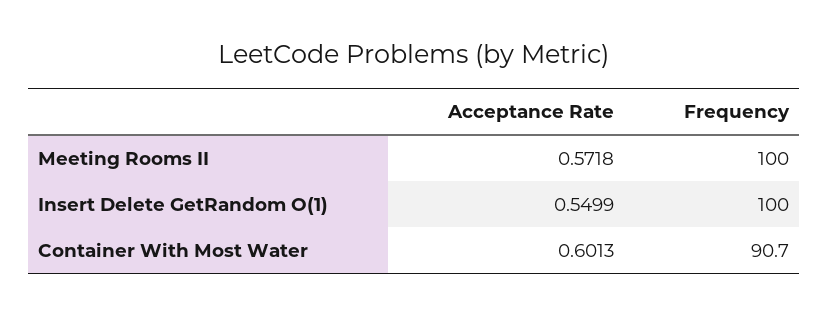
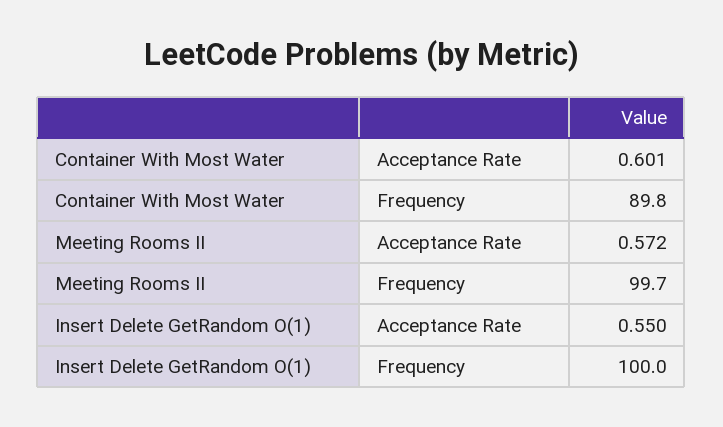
Frequency, Meeting Rooms II: 100 -> 99.7
Frequency, Container With Most Water: 90.7 -> 89.8

